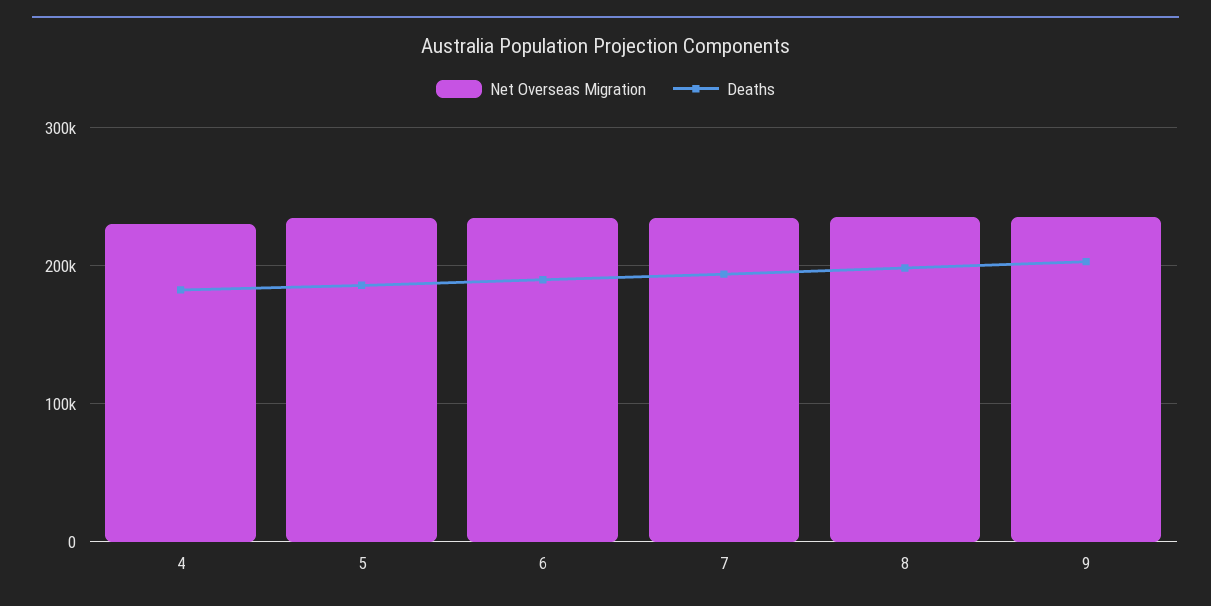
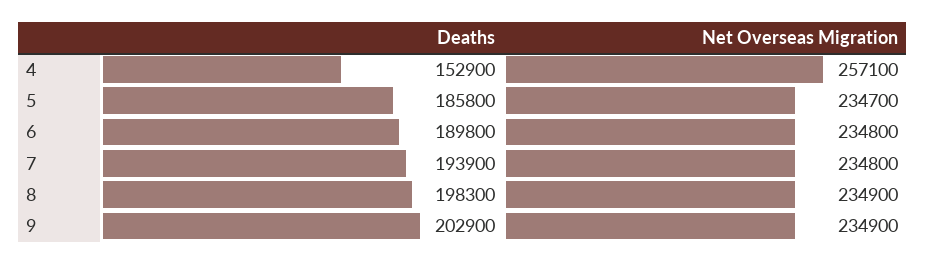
Net Overseas Migration, 4: 230000 -> 257100
Deaths, 4: 180000 -> 152900

